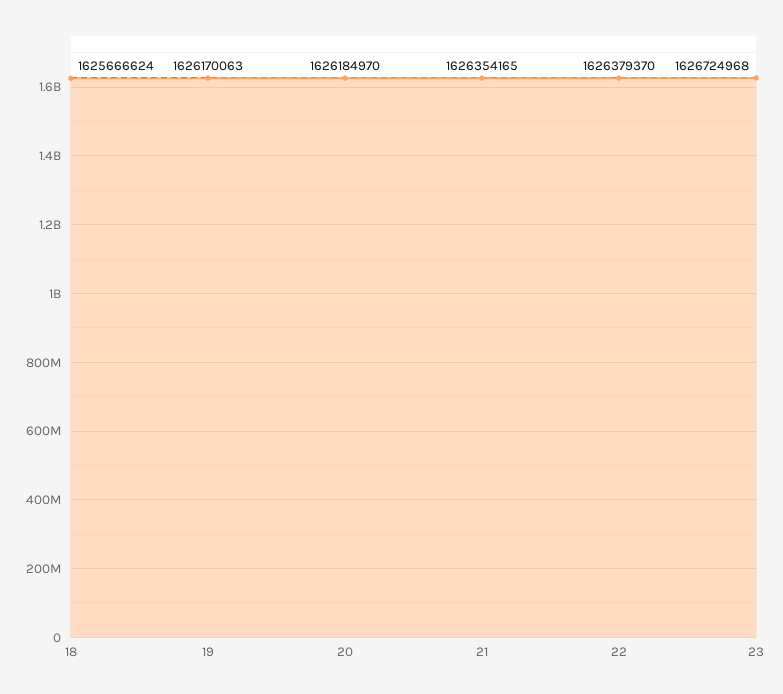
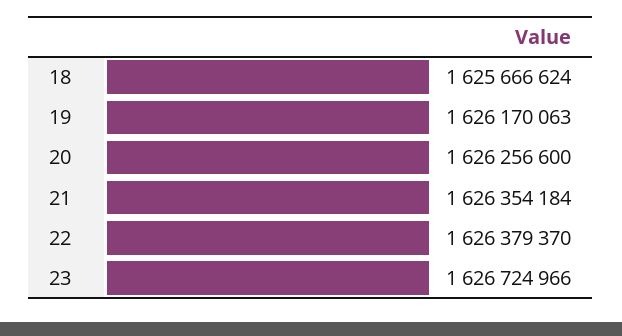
20: 1626184970 -> 1626256600
21: 1626354165 -> 1626354184
23: 1626724968 -> 1626724966

